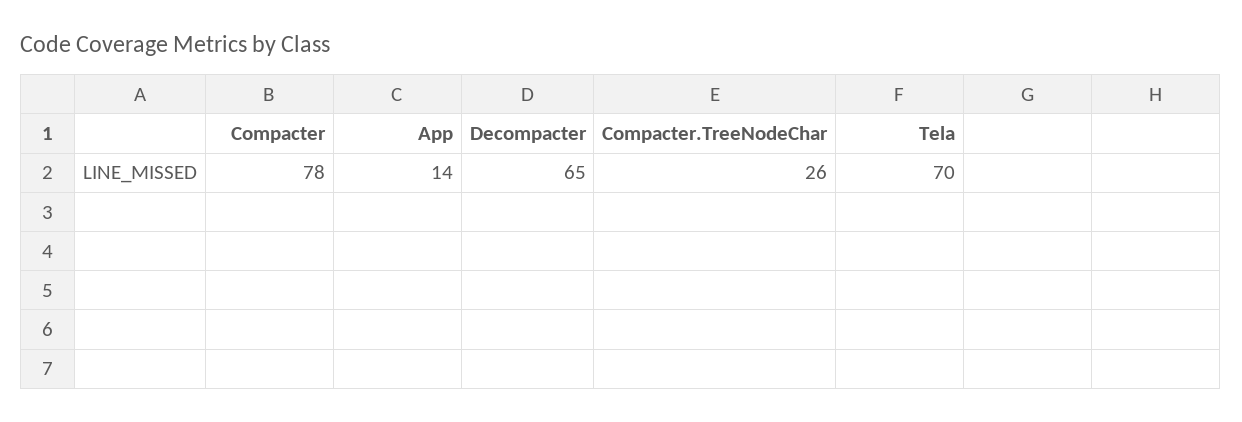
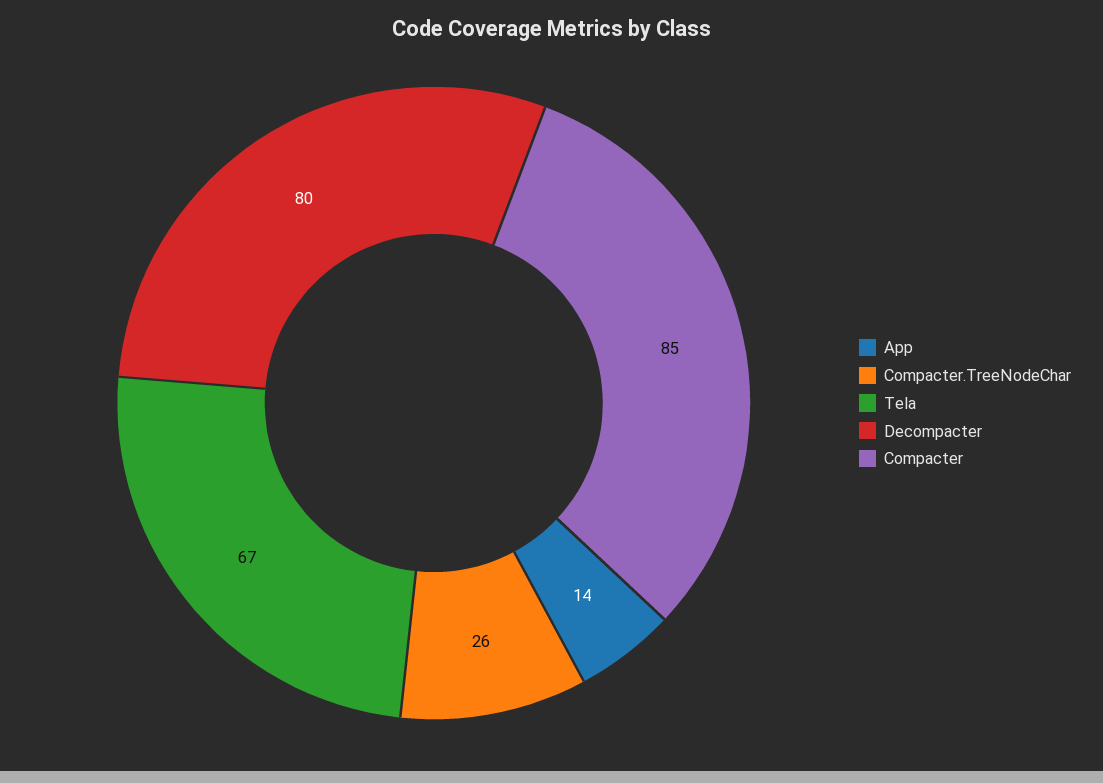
Compacter: 78 -> 85
Decompacter: 65 -> 80
Tela: 70 -> 67

